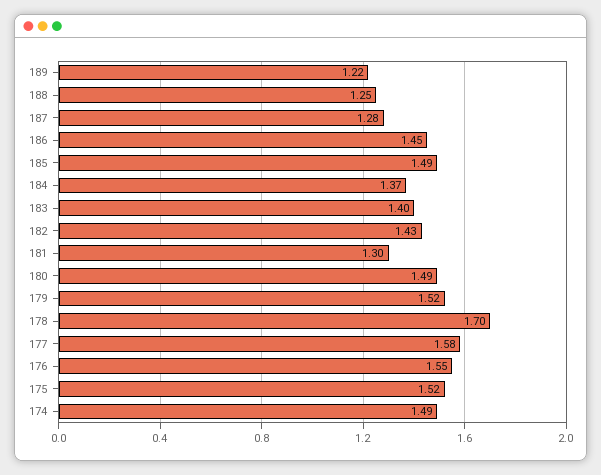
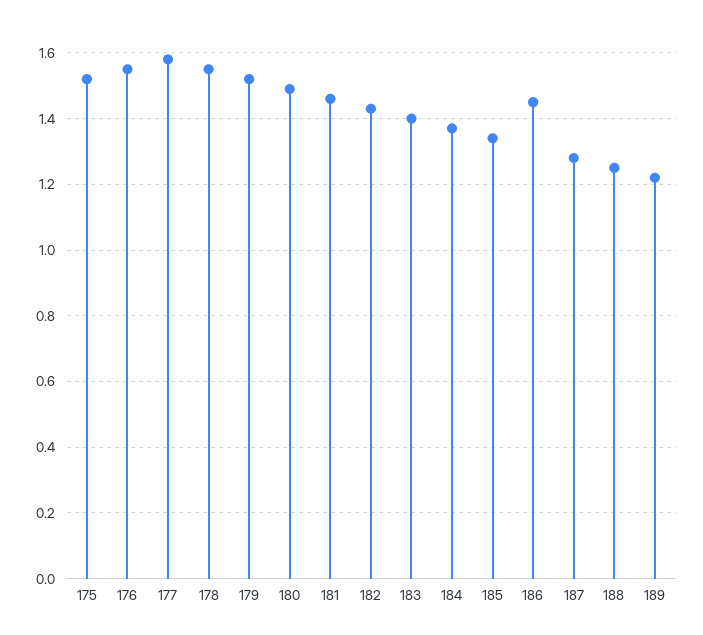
185: 1.49 -> 1.35
181: 1.3 -> 1.45
178: 1.7 -> 1.55
174: 1.49 -> none

